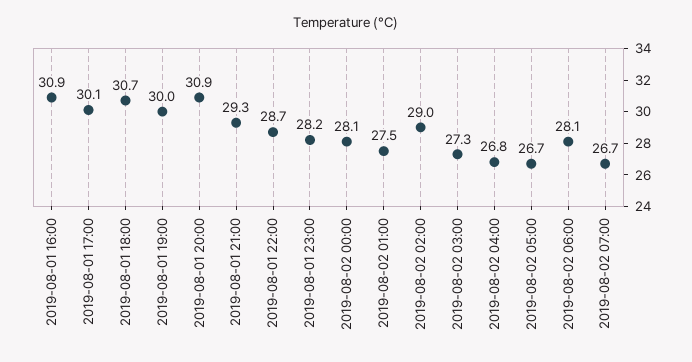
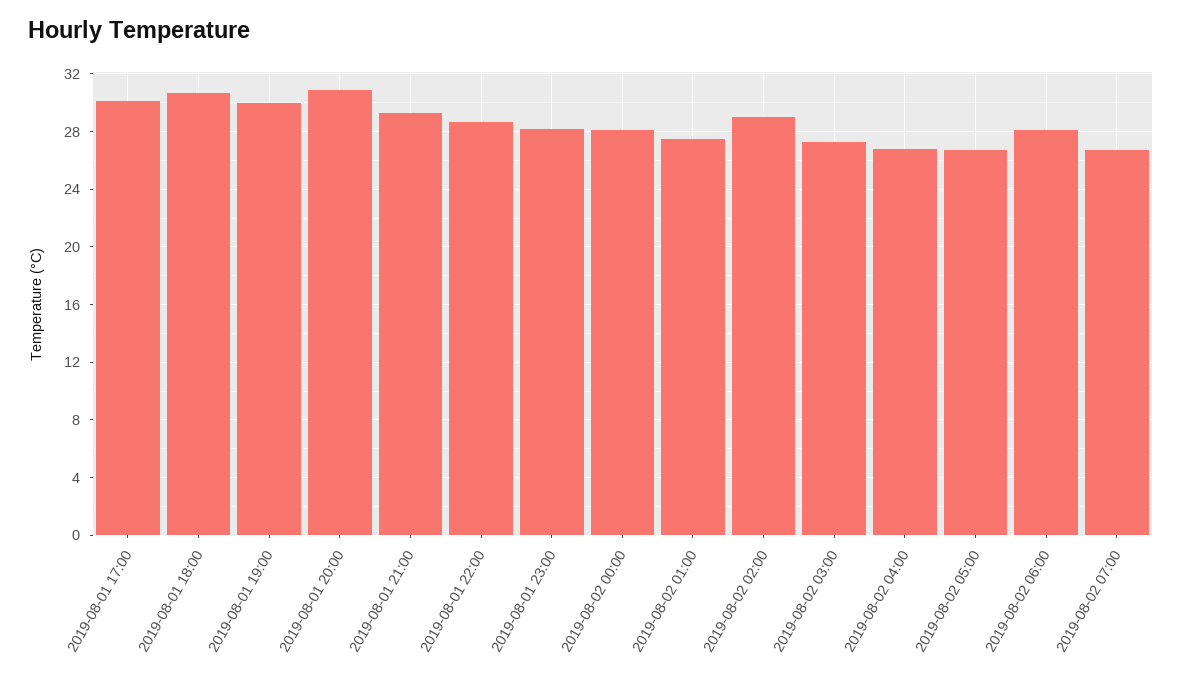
2019-08-01 16:00: 30.9 -> none

